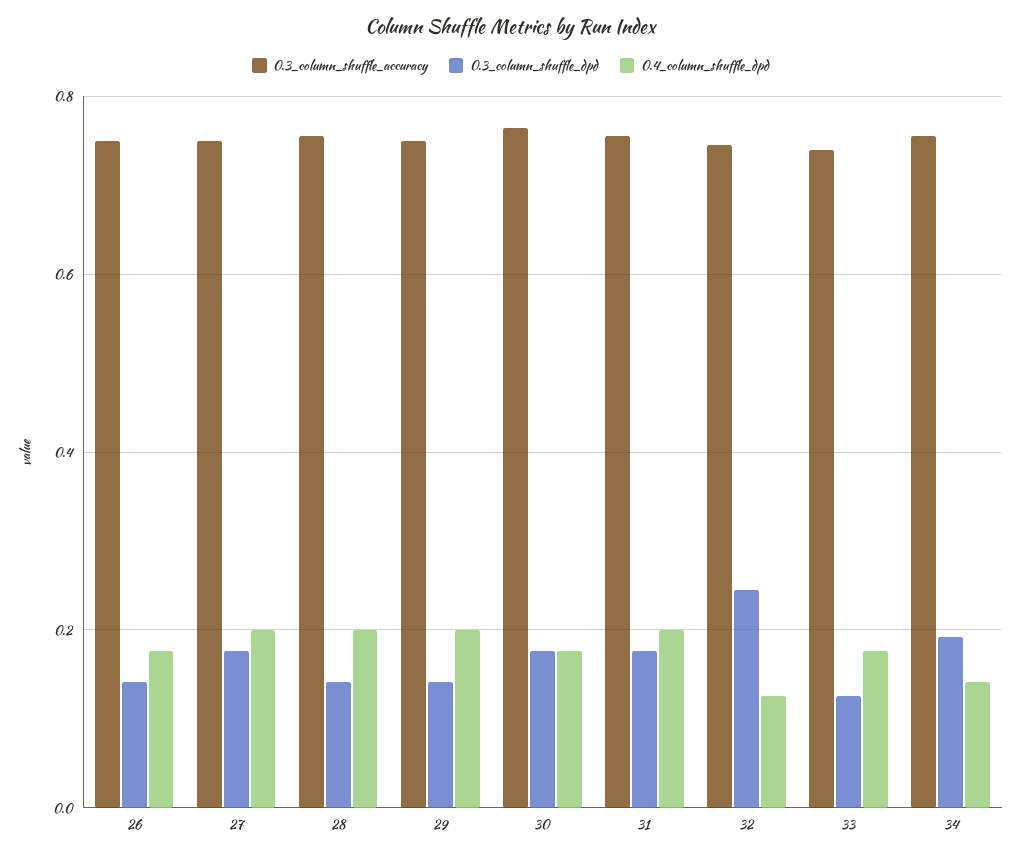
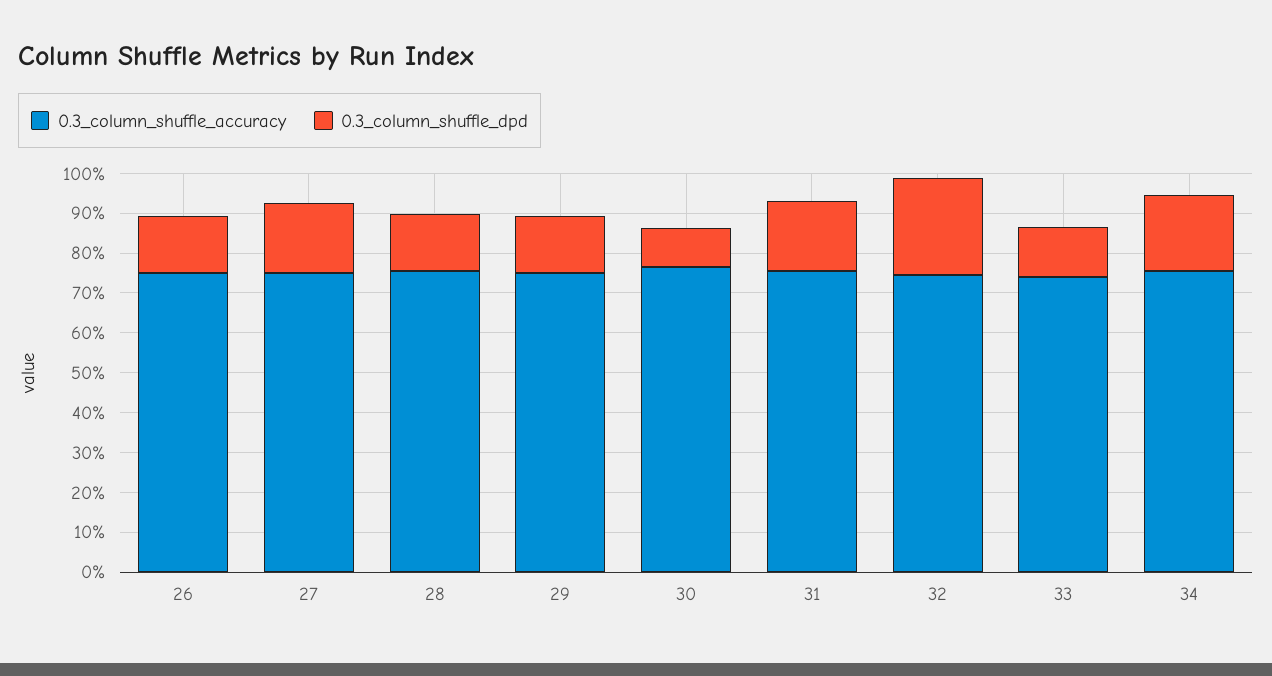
0.4_column_shuffle_dpd, 26: 0.18 -> none
0.4_column_shuffle_dpd, 27: 0.2 -> none
0.4_column_shuffle_dpd, 28: 0.2 -> none
0.4_column_shuffle_dpd, 29: 0.2 -> none
0.3_column_shuffle_dpd, 30: 0.18 -> 0.1
0.4_column_shuffle_dpd, 30: 0.18 -> none
0.4_column_shuffle_dpd, 31: 0.2 -> none
0.4_column_shuffle_dpd, 32: 0.12 -> none
0.4_column_shuffle_dpd, 33: 0.18 -> none
0.4_column_shuffle_dpd, 34: 0.14 -> none

